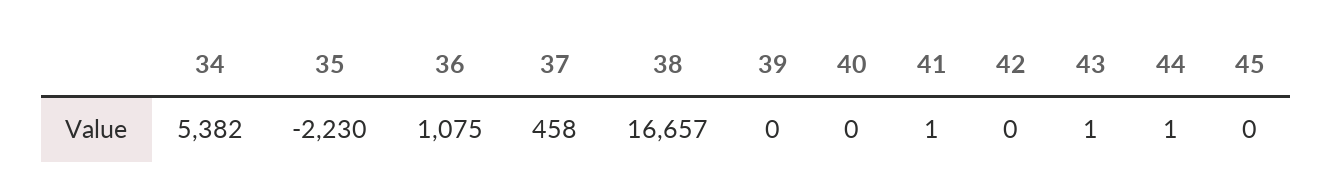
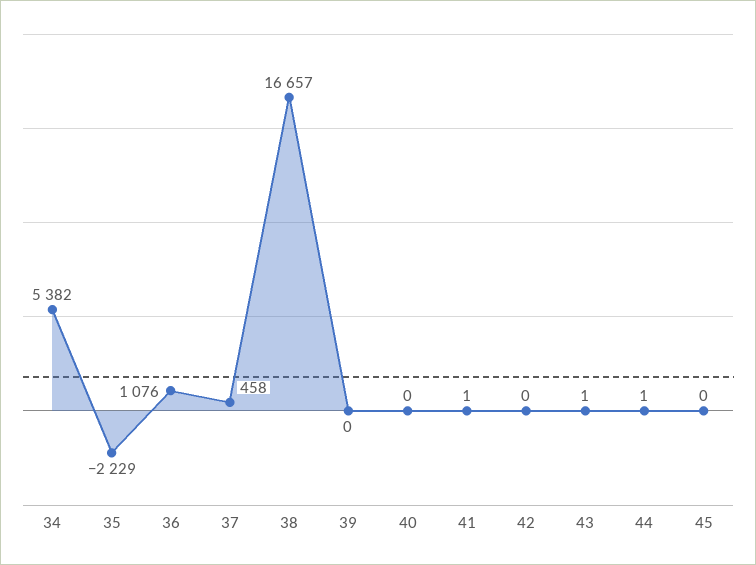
35: -2230 -> -2229
36: 1075 -> 1076

